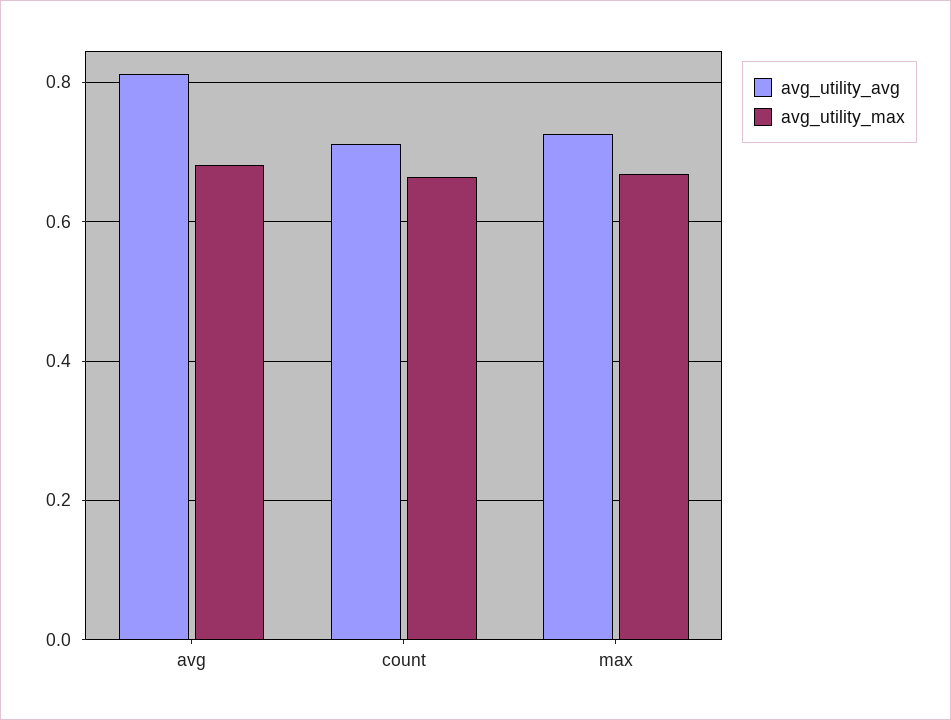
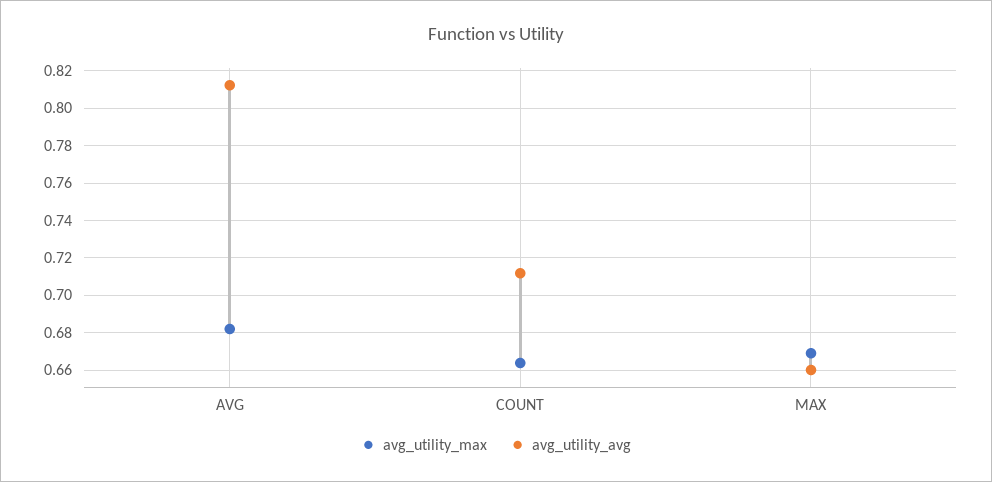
avg_utility_avg, max: 0.72 -> 0.66

